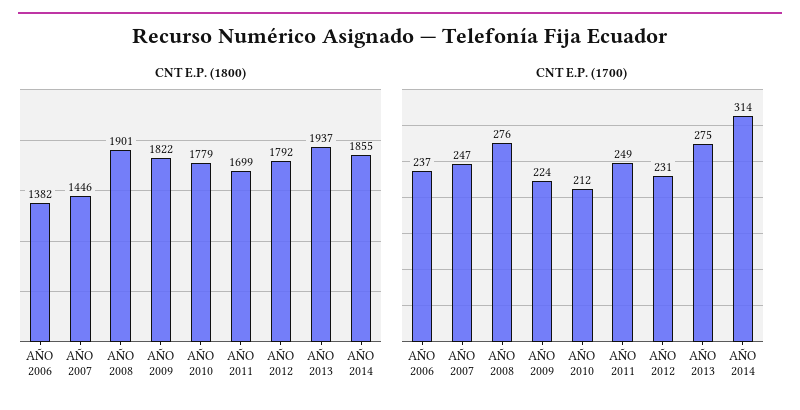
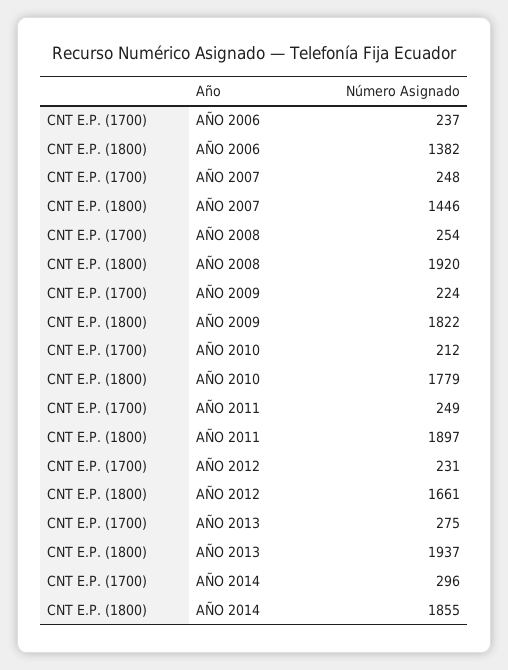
CNT E.P. (1800), AÑO 2008: 1901 -> 1920
CNT E.P. (1800), AÑO 2011: 1699 -> 1897
CNT E.P. (1800), AÑO 2012: 1792 -> 1661
CNT E.P. (1700), AÑO 2007: 247 -> 248
CNT E.P. (1700), AÑO 2008: 276 -> 254
CNT E.P. (1700), AÑO 2014: 314 -> 296

